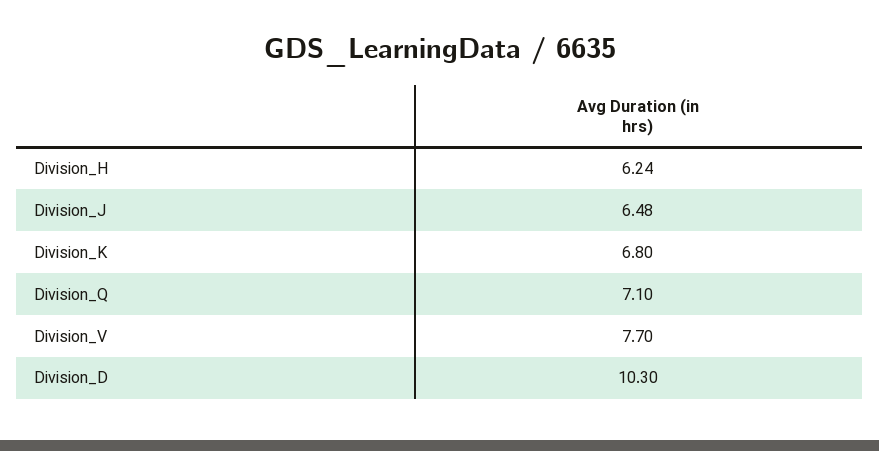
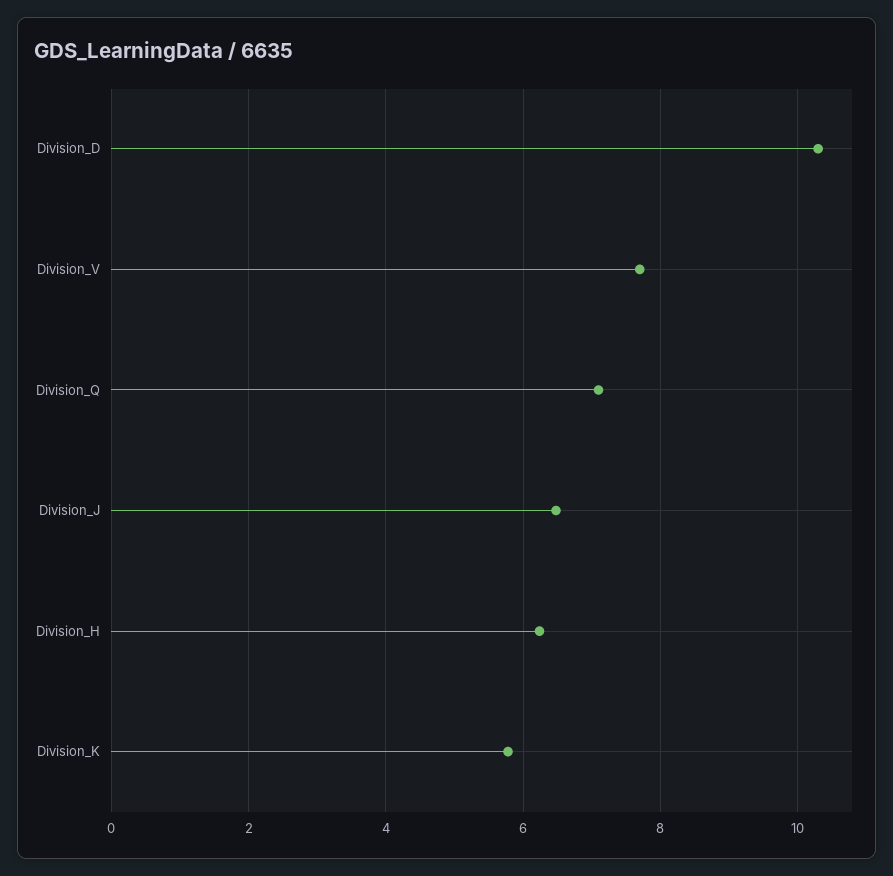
Division_K: 6.8 -> 5.8

